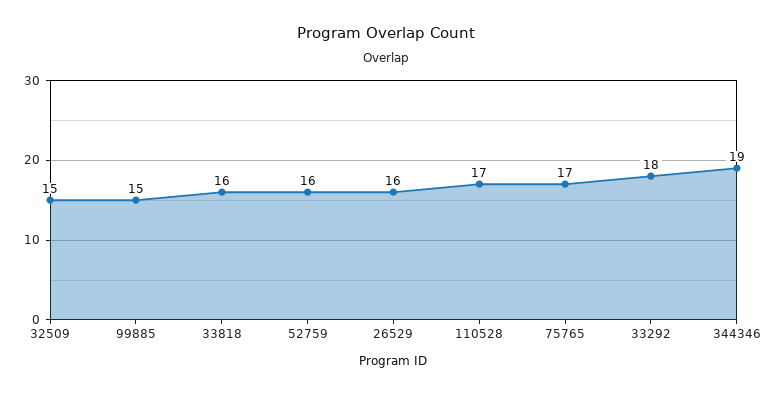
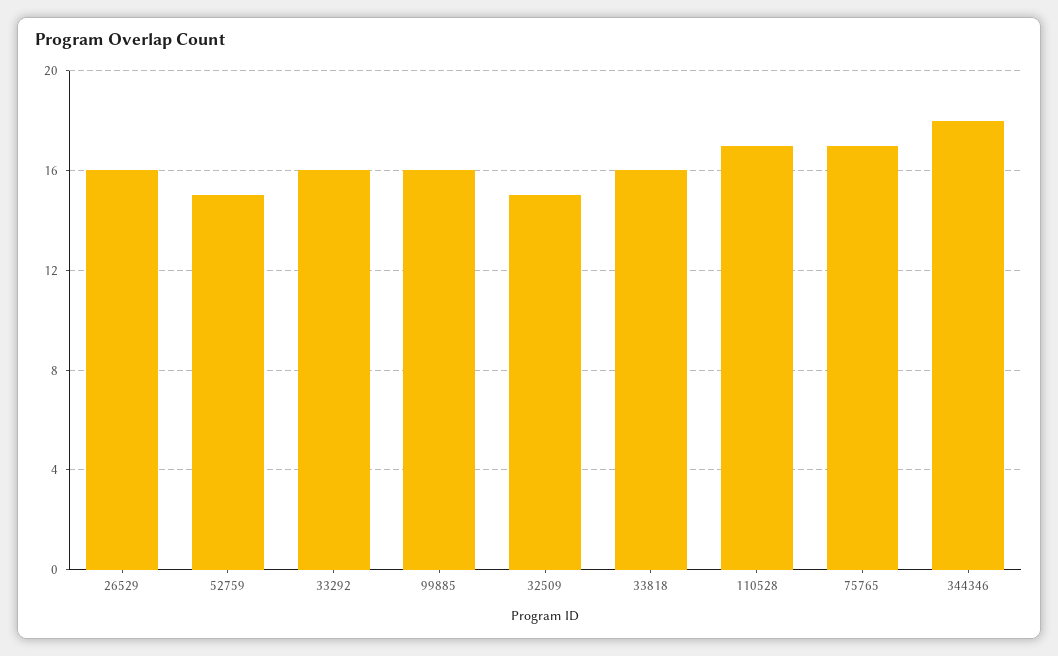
99885: 15 -> 16
52759: 16 -> 15
33292: 18 -> 16
344346: 19 -> 18

